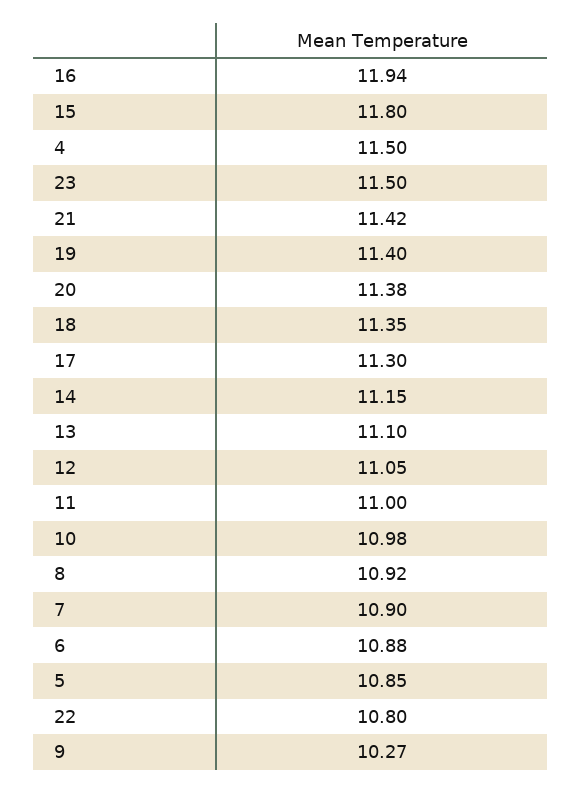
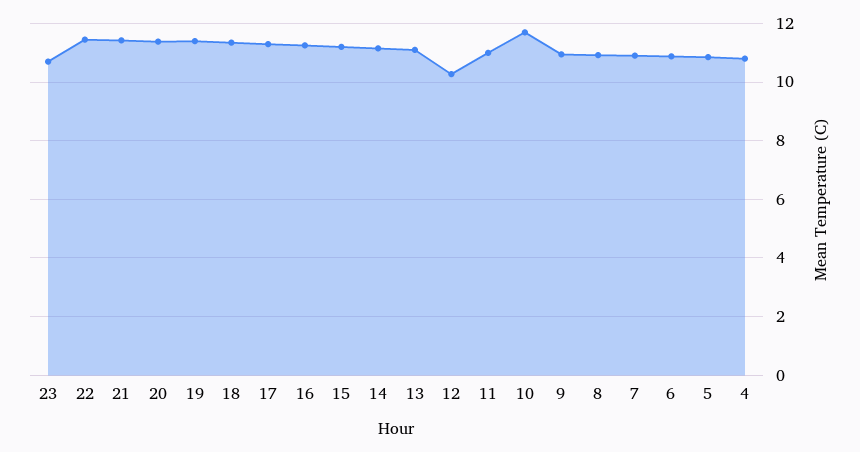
16: 11.94 -> 11.25
15: 11.8 -> 11.25
4: 11.5 -> 10.75
23: 11.5 -> 10.75
12: 11.05 -> 10.25
10: 10.98 -> 11.75
22: 10.8 -> 11.5
9: 10.27 -> 11

